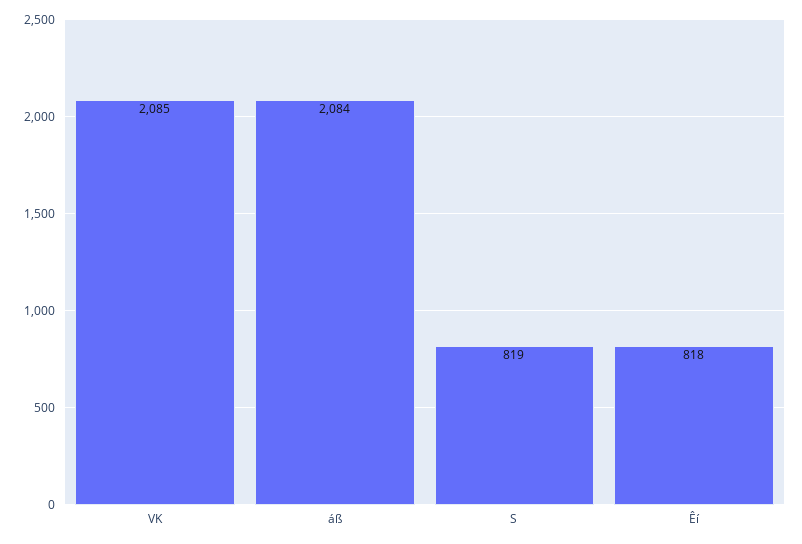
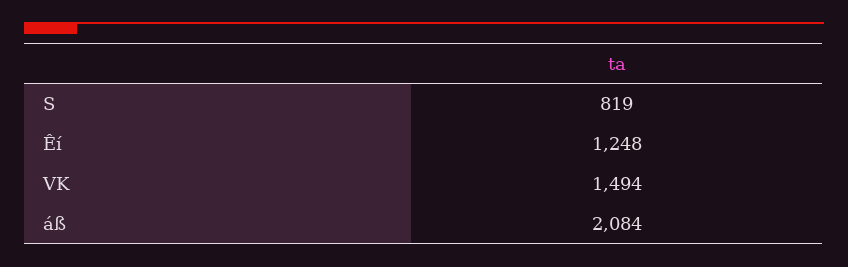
VK: 2085 -> 1494
Êí: 818 -> 1248

